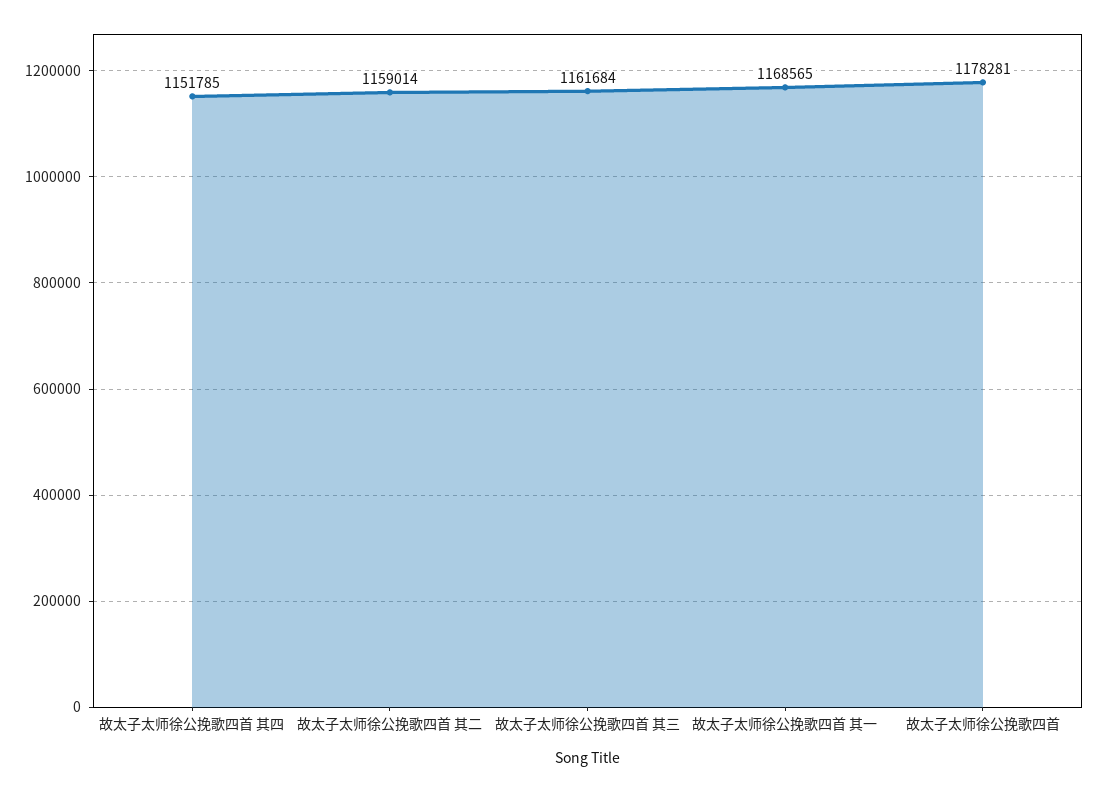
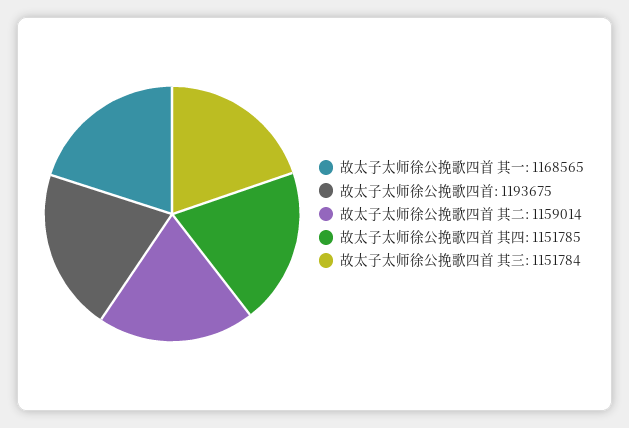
故太子太师徐公挽歌四首 其三: 1161684 -> 1151784
故太子太师徐公挽歌四首: 1178281 -> 1193675

